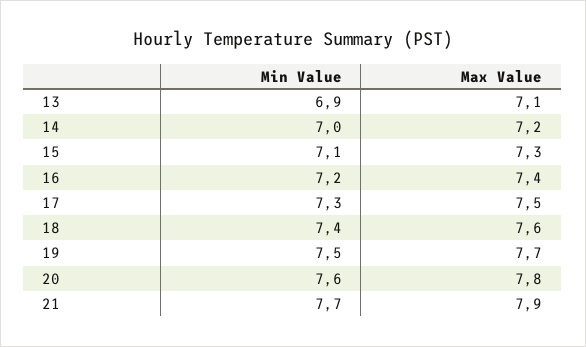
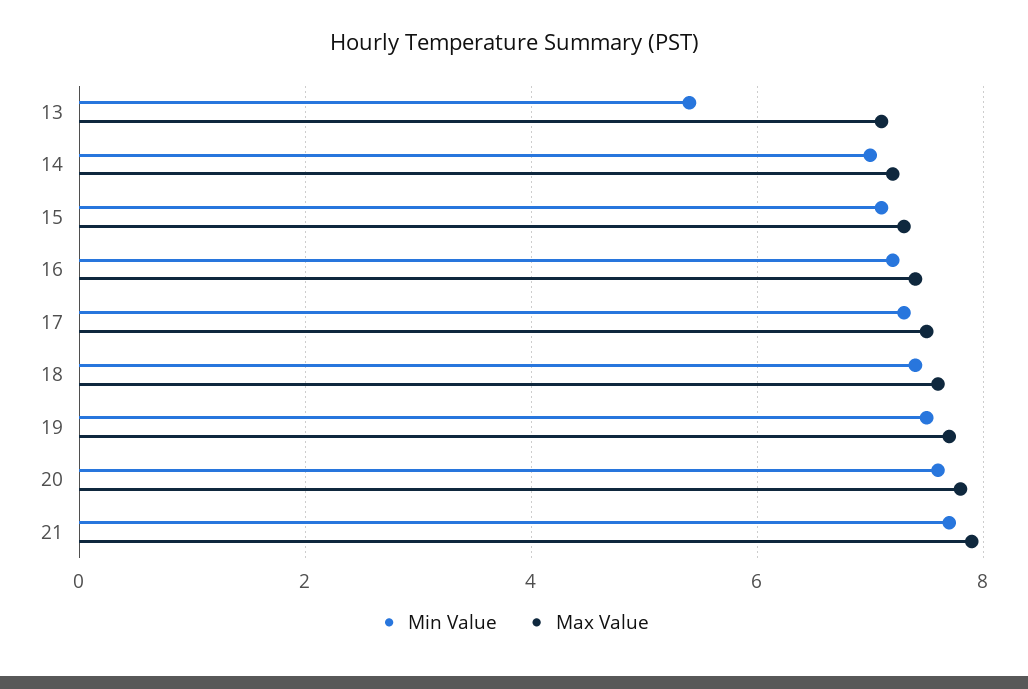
Min Value, 13: 6.9 -> 5.5

